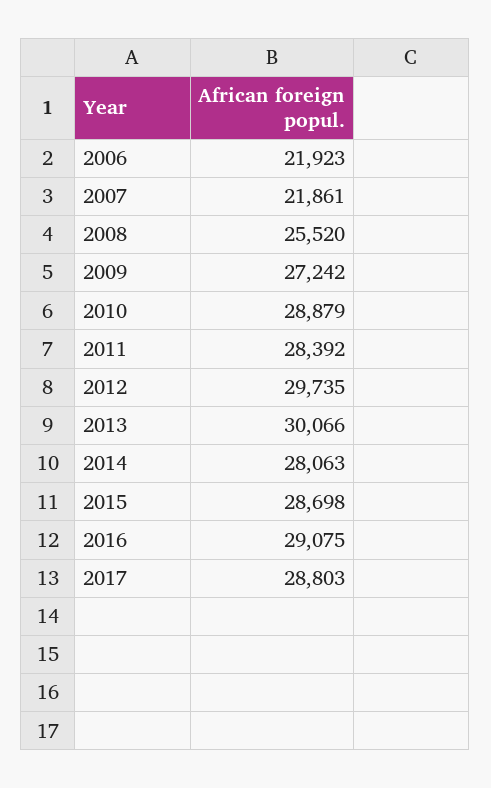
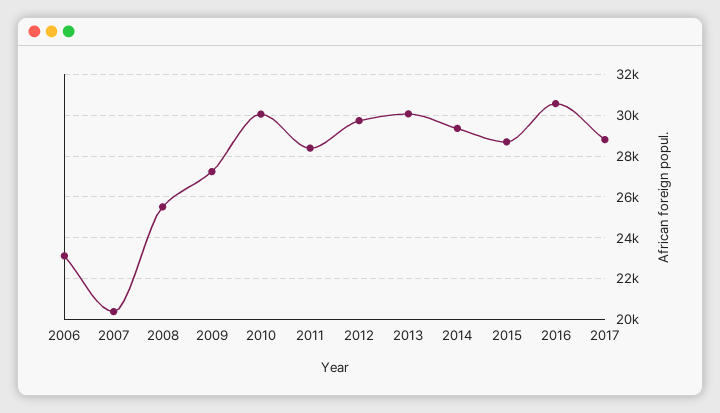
2006: 21923 -> 23000
2007: 21861 -> 20500
2010: 28879 -> 30000
2014: 28063 -> 29500
2016: 29075 -> 30500

